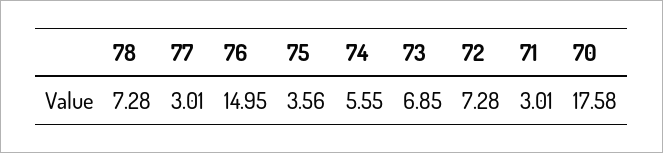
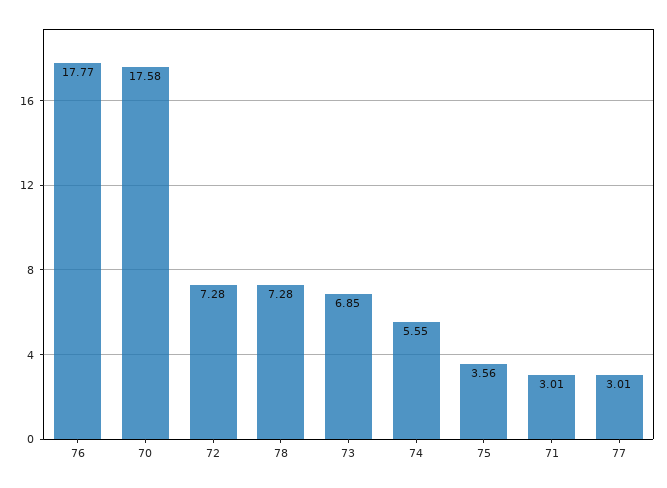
76: 14.95 -> 17.77

